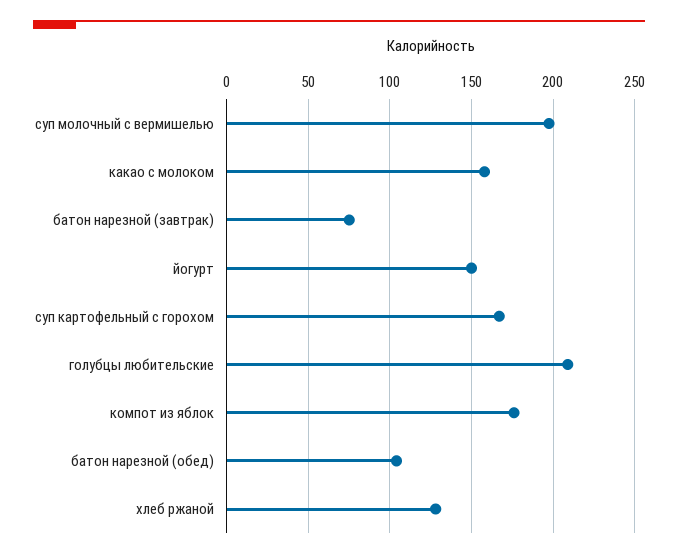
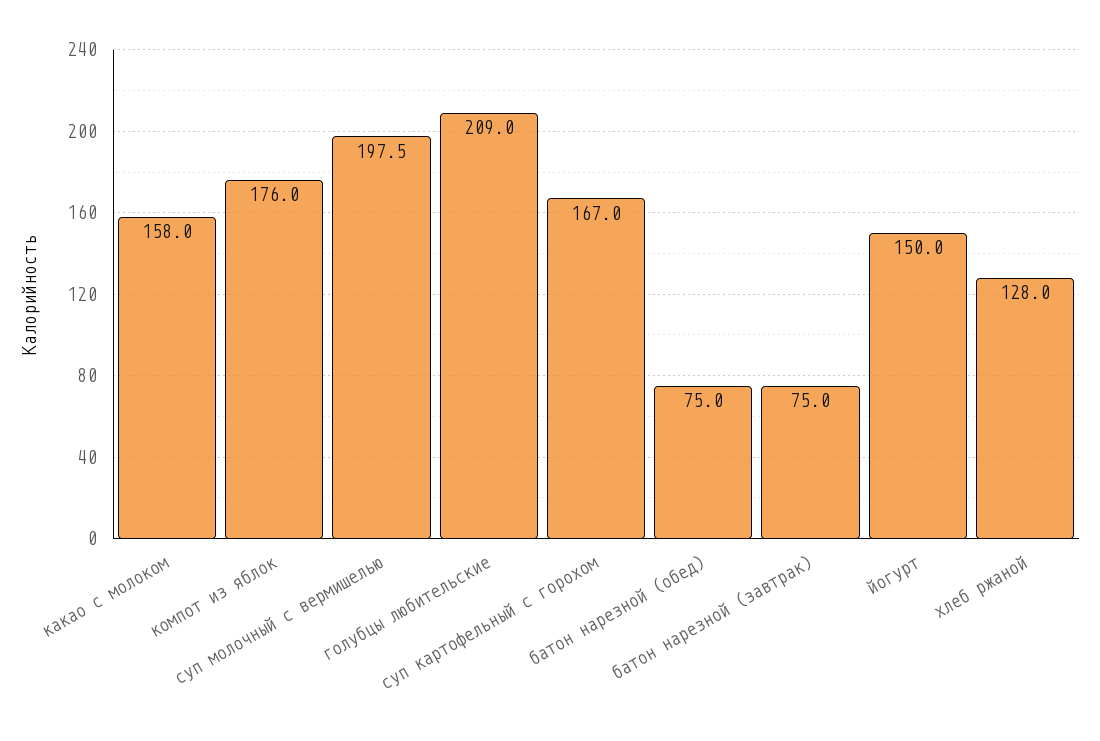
батон нарезной (обед): 105 -> 75

